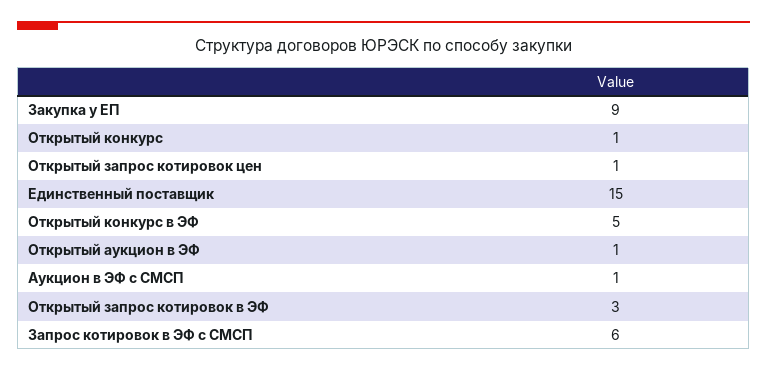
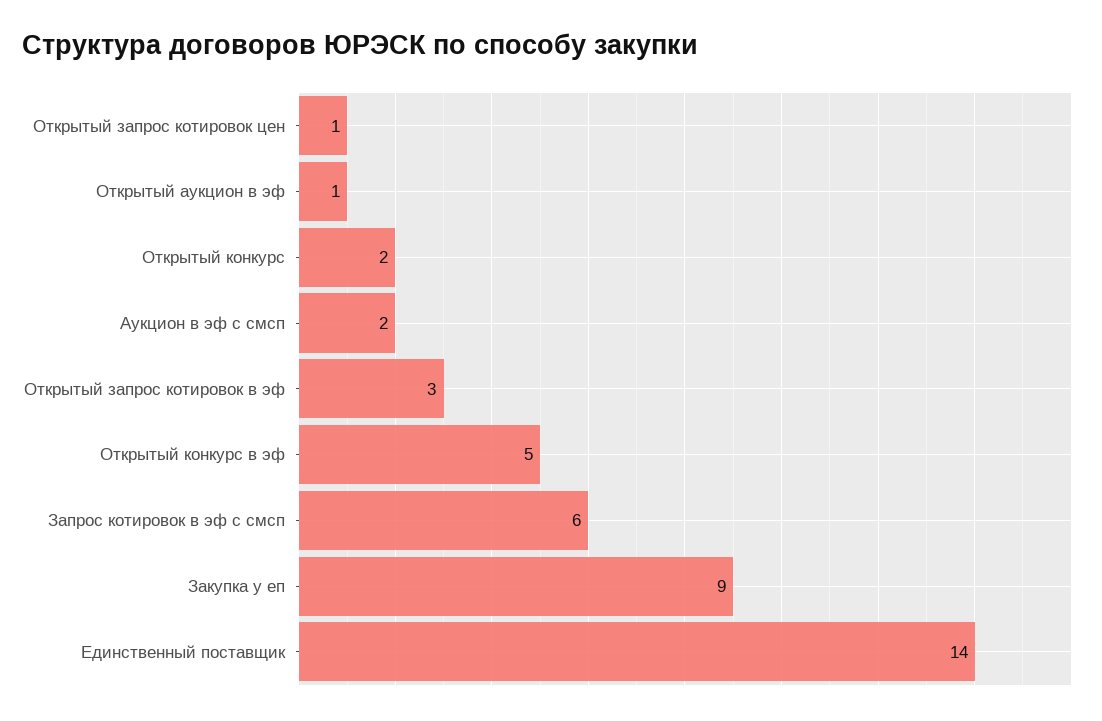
Открытый конкурс: 1 -> 2
Единственный поставщик: 15 -> 14
Аукцион в ЭФ с СМСП: 1 -> 2

